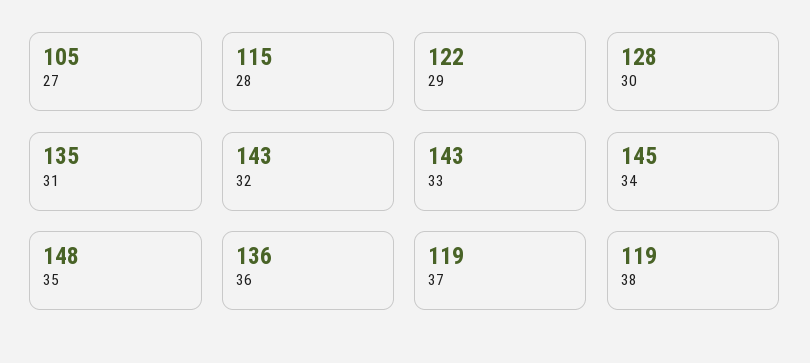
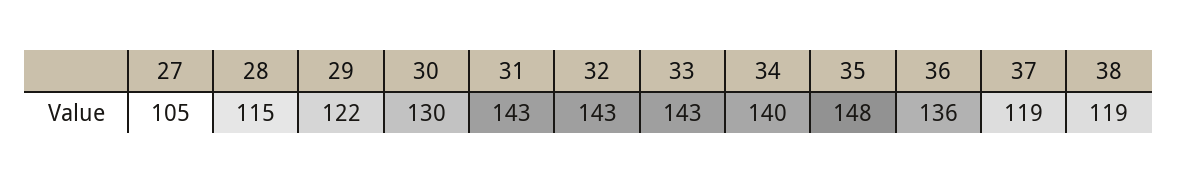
30: 128 -> 130
31: 135 -> 143
34: 145 -> 140

